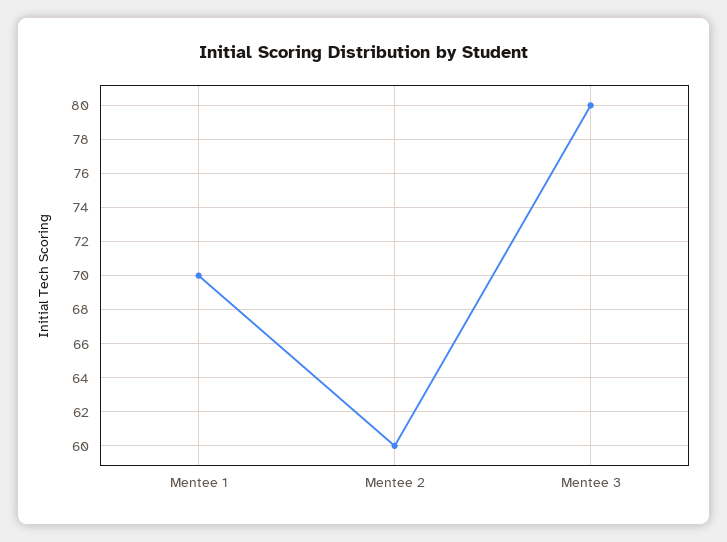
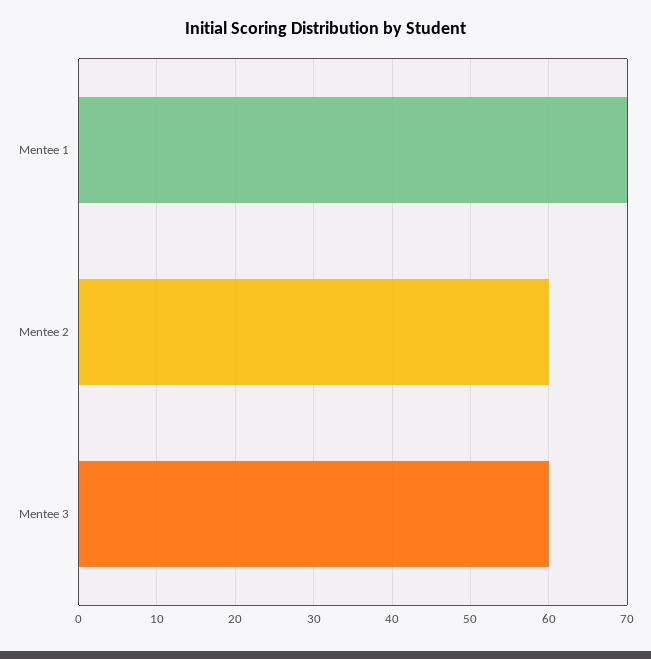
Mentee 3: 80 -> 60

